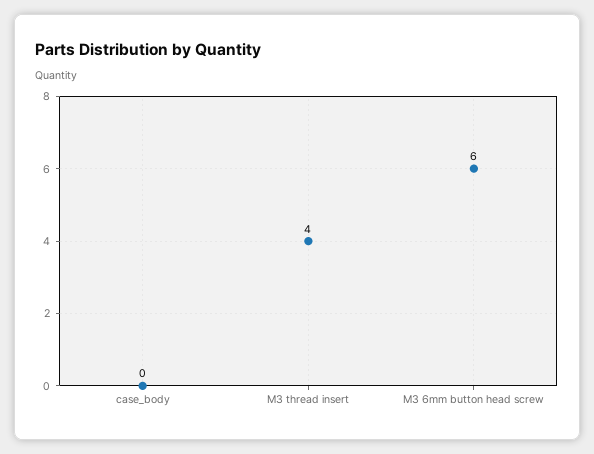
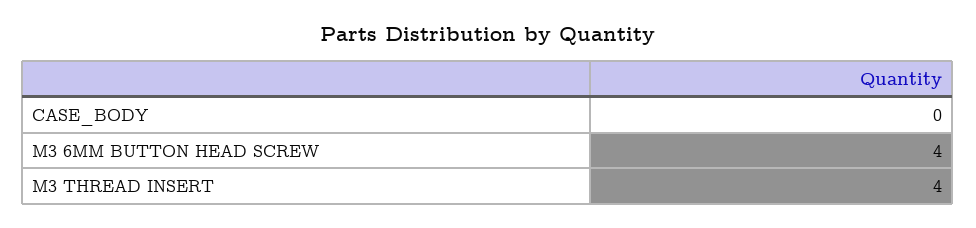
M3 6mm button head screw: 6 -> 4

